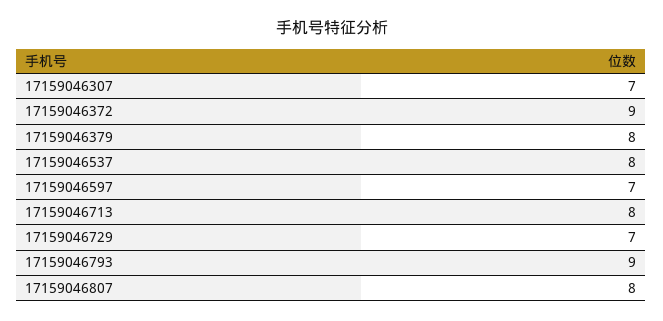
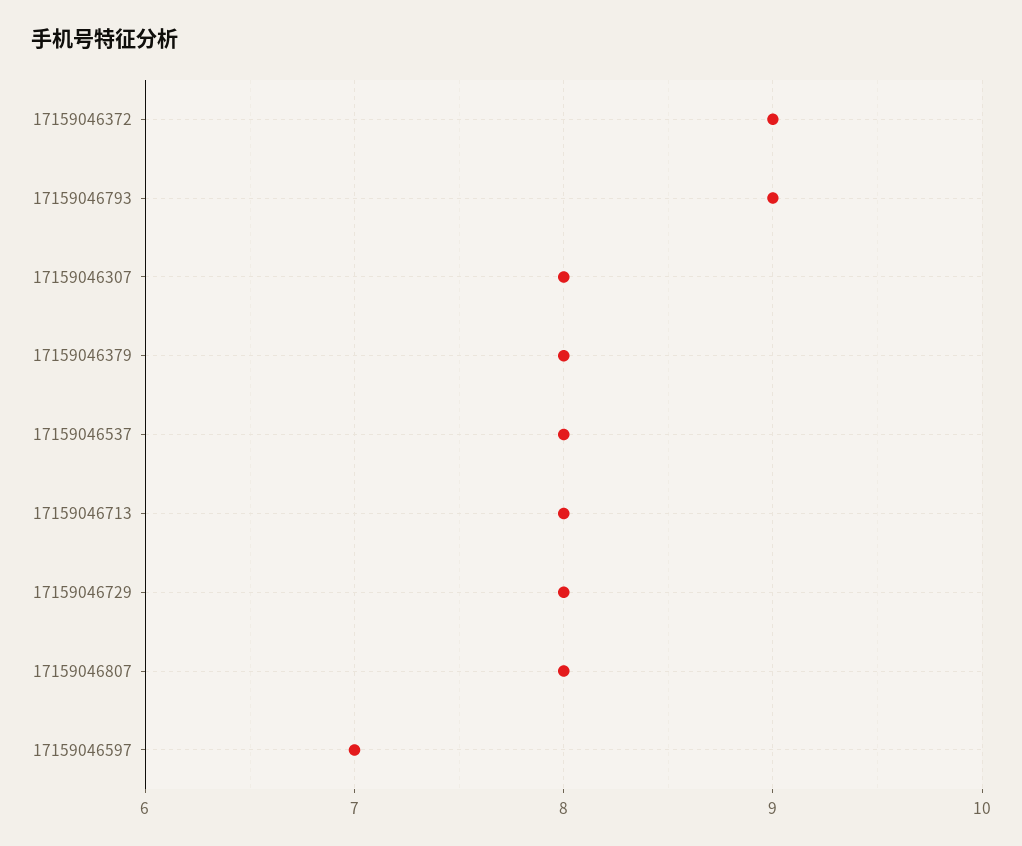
17159046307: 7 -> 8
17159046729: 7 -> 8

